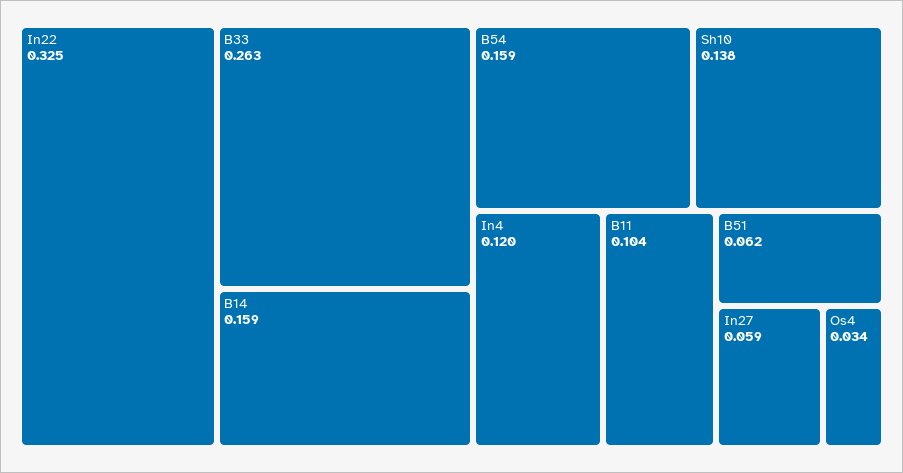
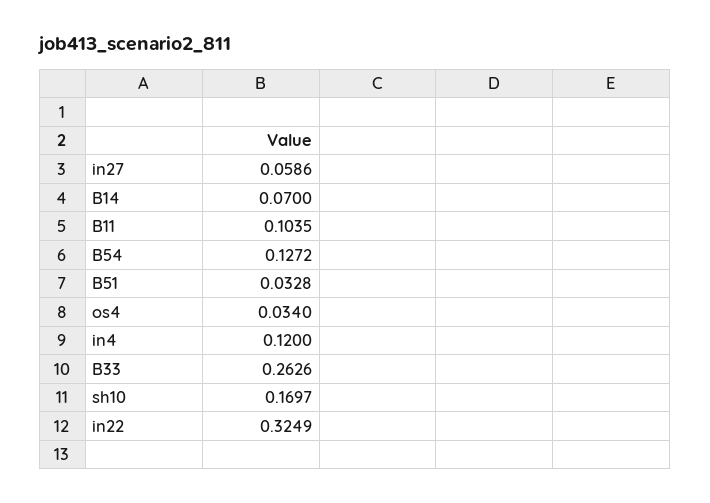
B14: 0.159 -> 0.07
B54: 0.159 -> 0.1272
Sh10: 0.138 -> 0.1697
B51: 0.062 -> 0.0328

